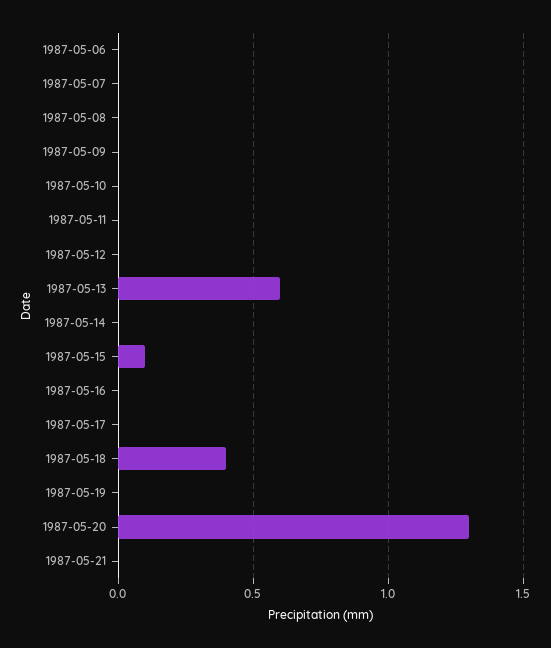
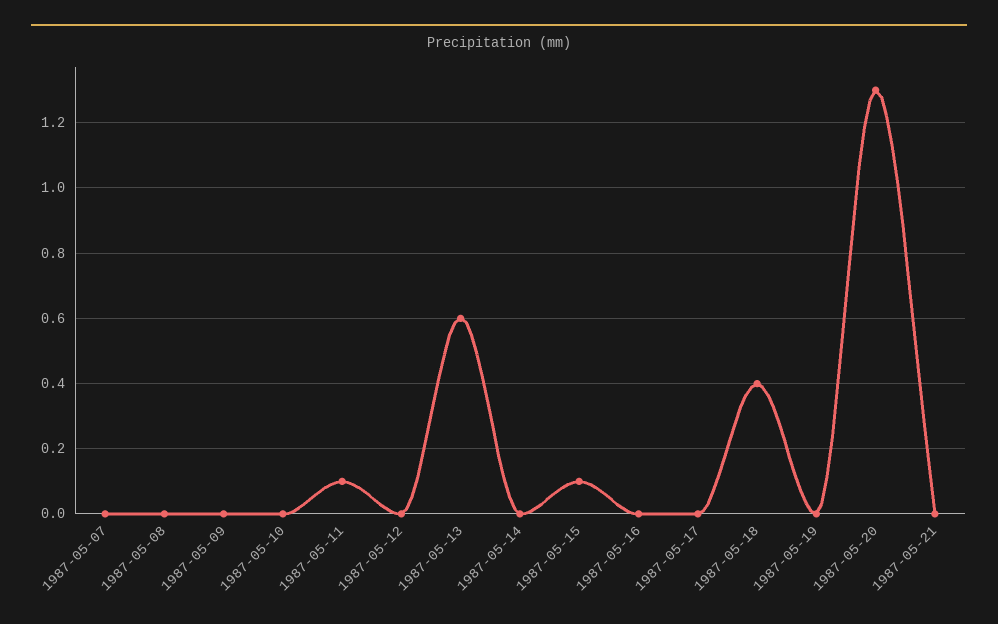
1987-05-06: 0 -> none
1987-05-11: 0 -> 0.1

